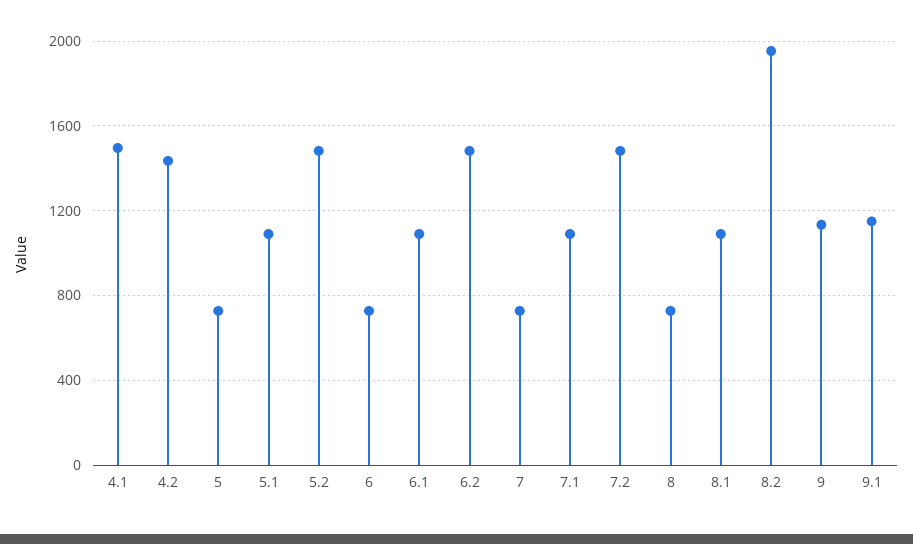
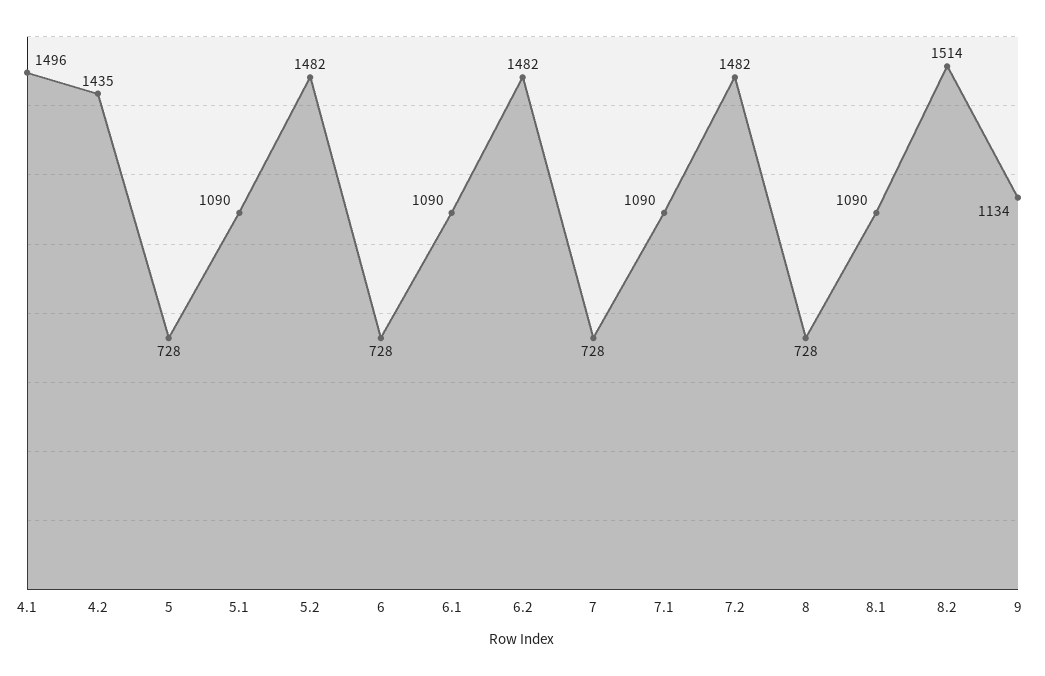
8.2: 1950 -> 1514
9.1: 1150 -> none

